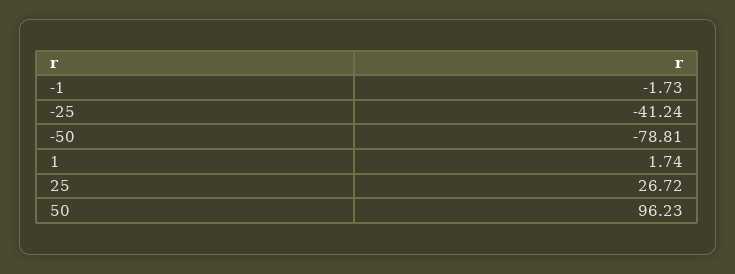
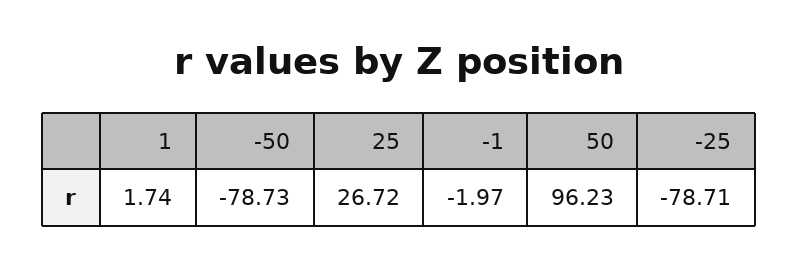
-1: -1.73 -> -1.97
-25: -41.24 -> -78.71
-50: -78.81 -> -78.73

